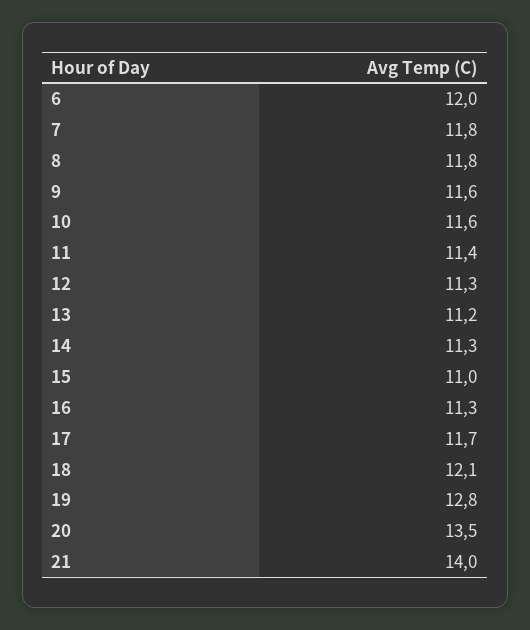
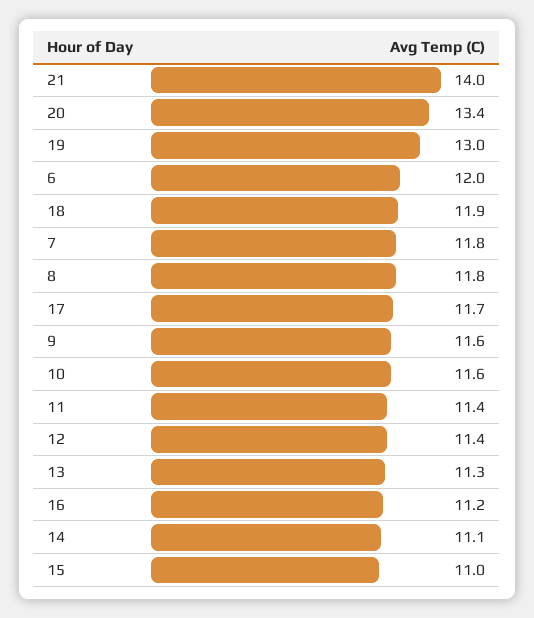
12: 11.3 -> 11.4
13: 11.2 -> 11.3
14: 11.3 -> 11.1
16: 11.3 -> 11.2
18: 12.1 -> 11.9
19: 12.8 -> 13
20: 13.5 -> 13.4

